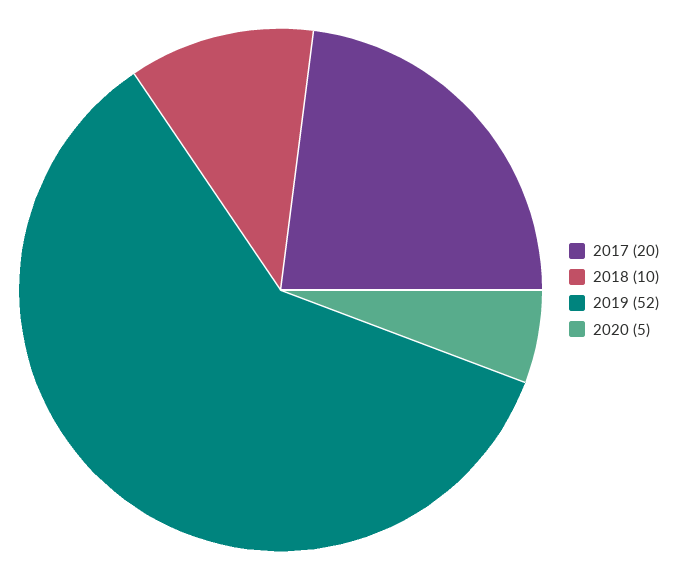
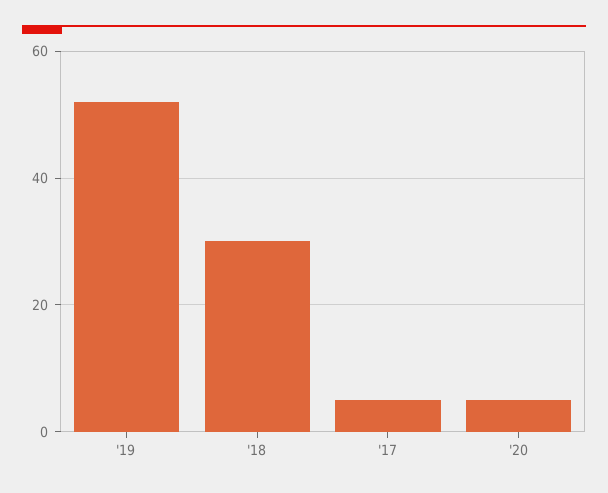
2017: 20 -> 5
2018: 10 -> 30

